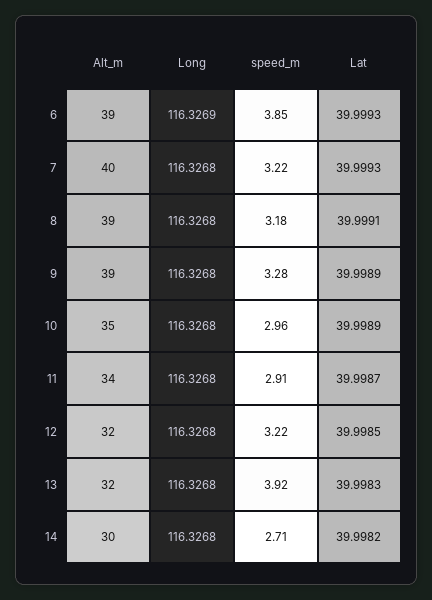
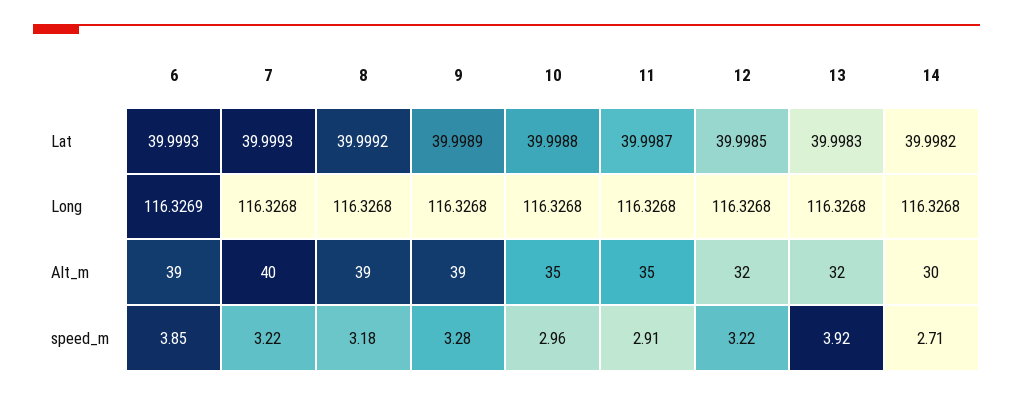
Lat, 8: 39.9991 -> 39.9992
Lat, 10: 39.9989 -> 39.9988
Alt_m, 11: 34 -> 35

